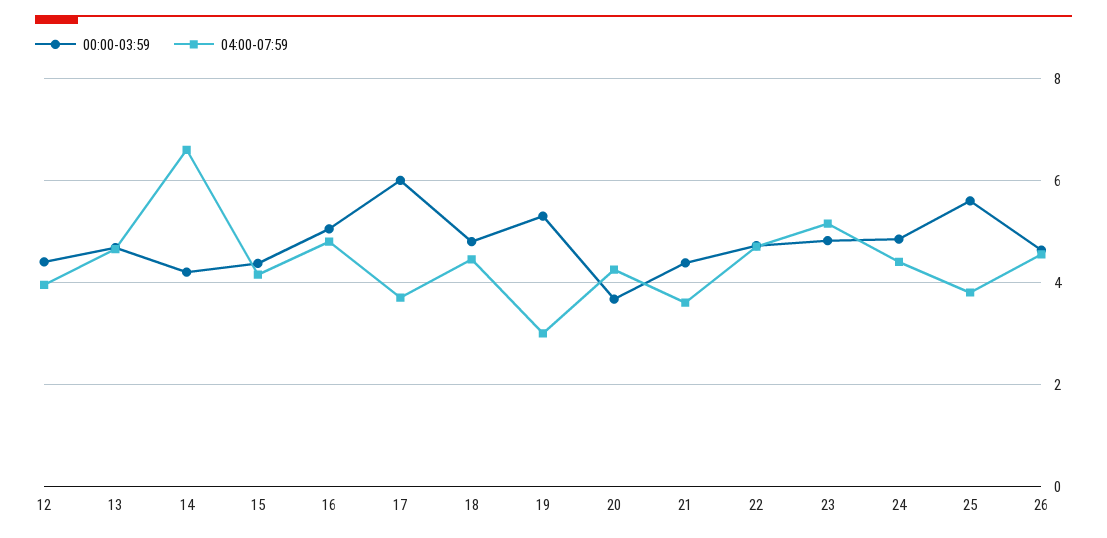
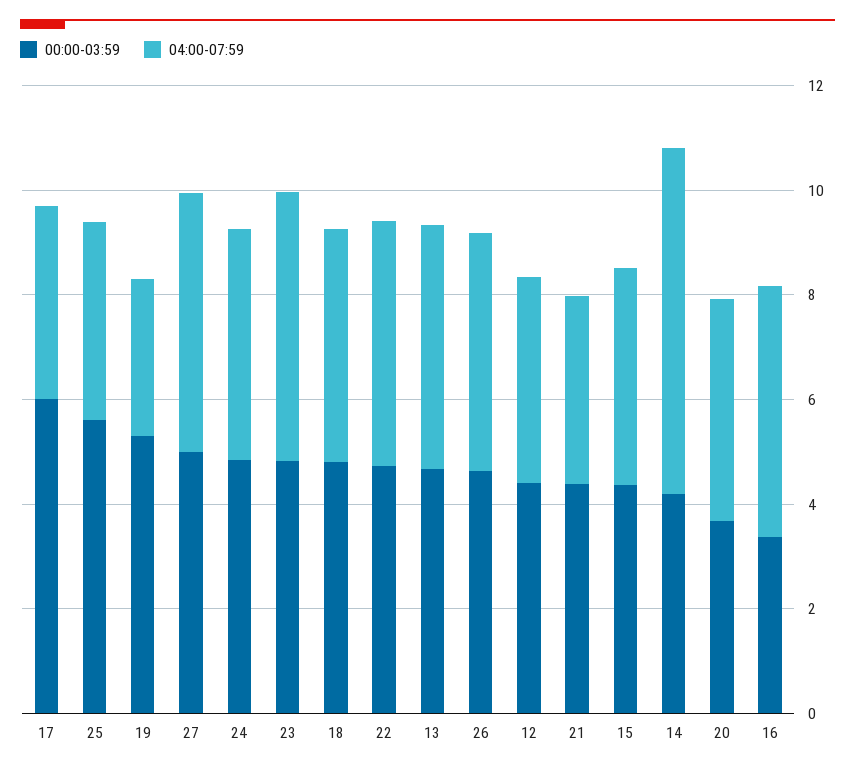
00:00-03:59, 16: 5 -> 3.5
00:00-03:59, 27: none -> 5
04:00-07:59, 27: none -> 5

